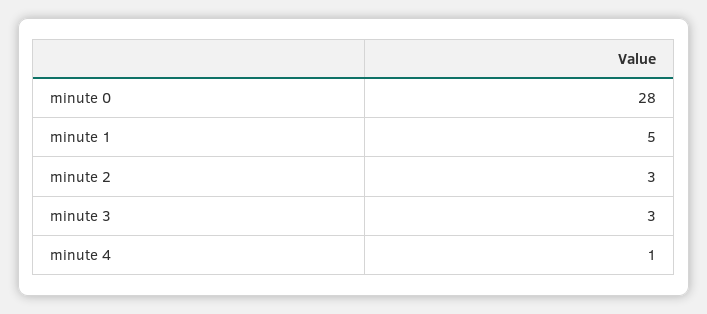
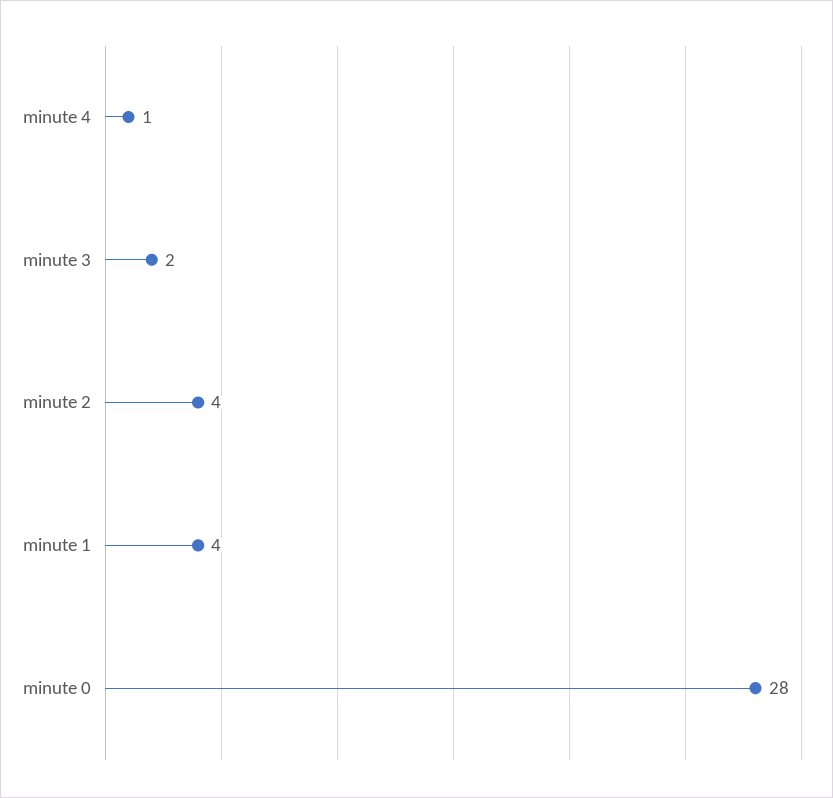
minute 1: 5 -> 4
minute 2: 3 -> 4
minute 3: 3 -> 2

